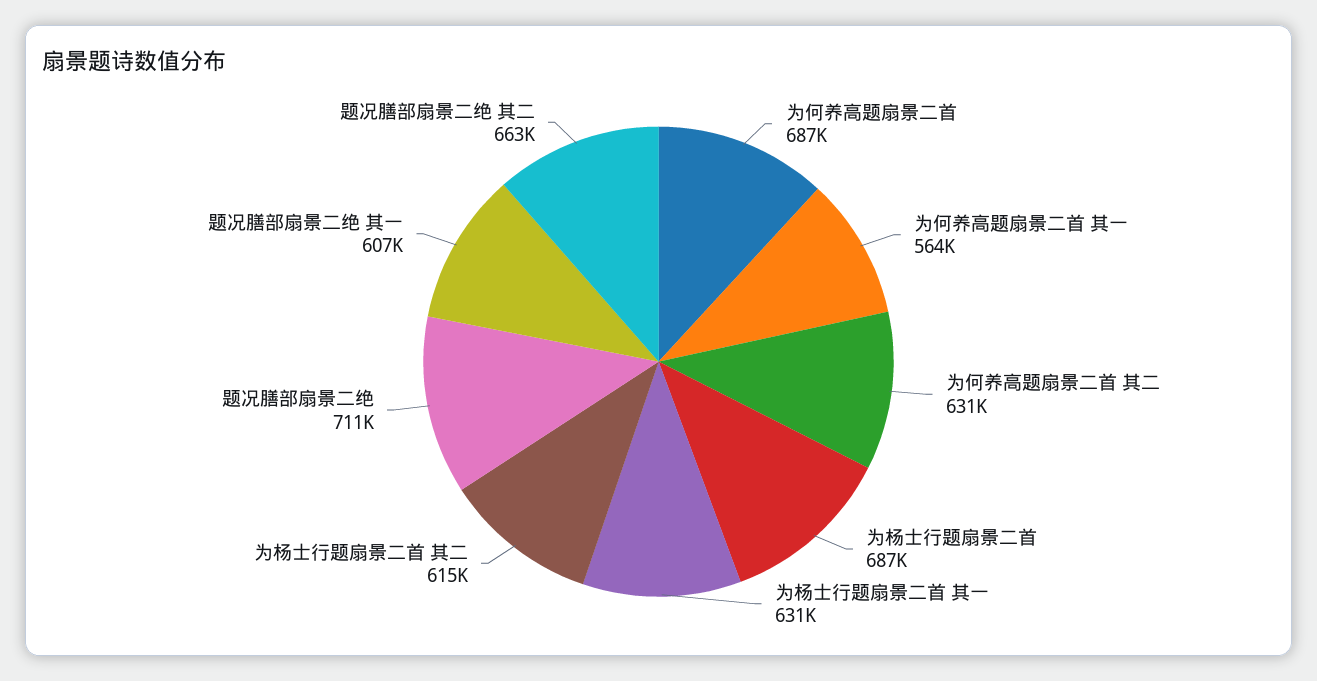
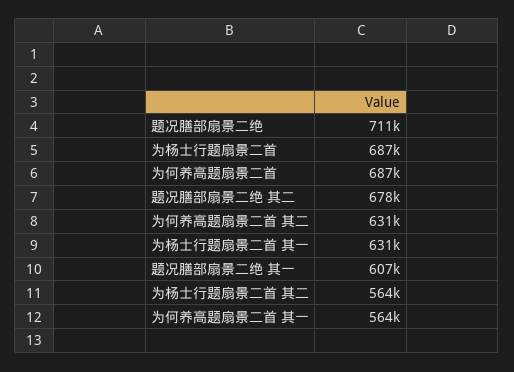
为杨士行题扇景二首 其二: 615000 -> 564000
题况膳部扇景二绝 其二: 663000 -> 678000

